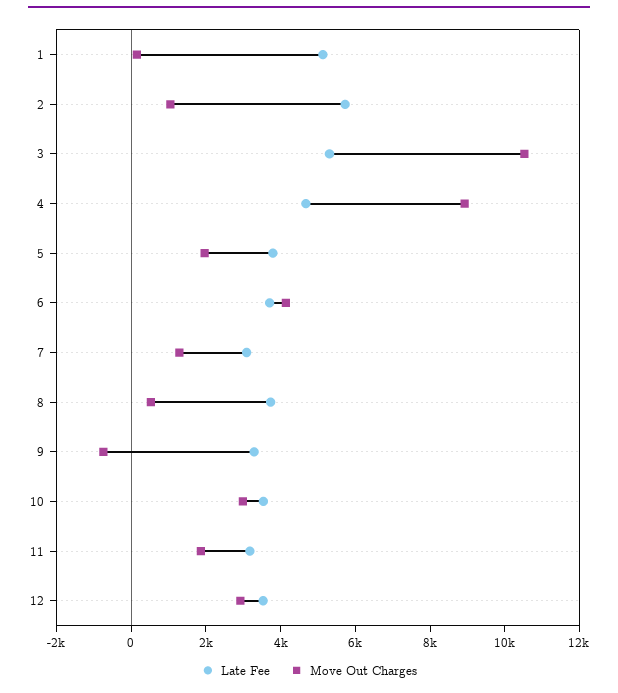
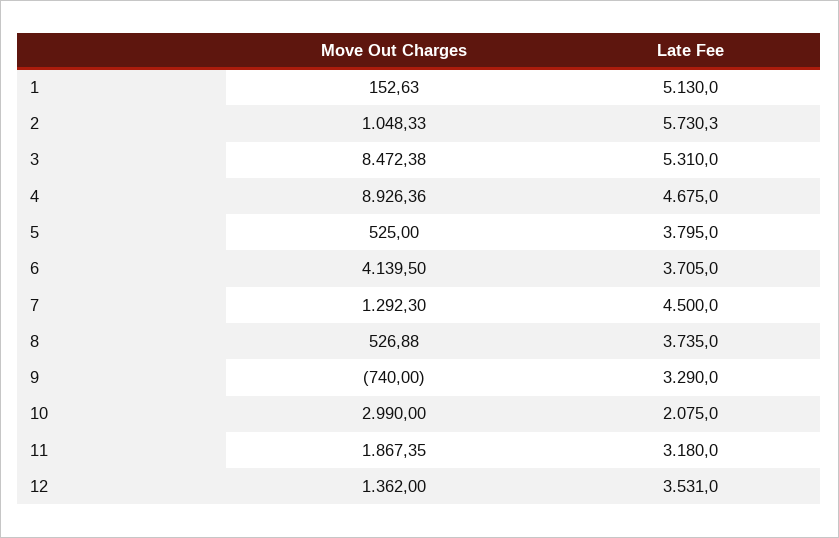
Move Out Charges, 3: 10500 -> 8472.38
Move Out Charges, 5: 2000 -> 525
Late Fee, 7: 3000 -> 4500
Late Fee, 10: 3500 -> 2075
Move Out Charges, 12: 3000 -> 1362

